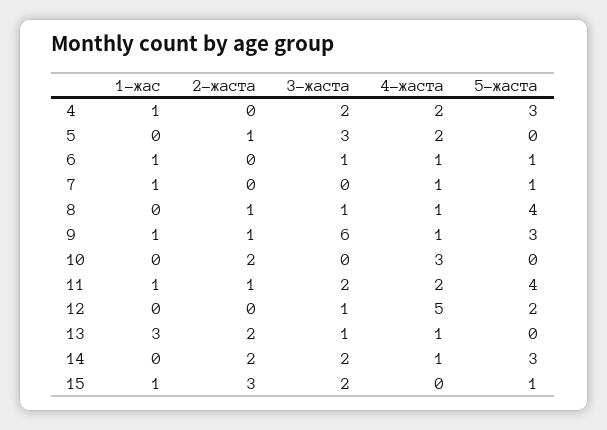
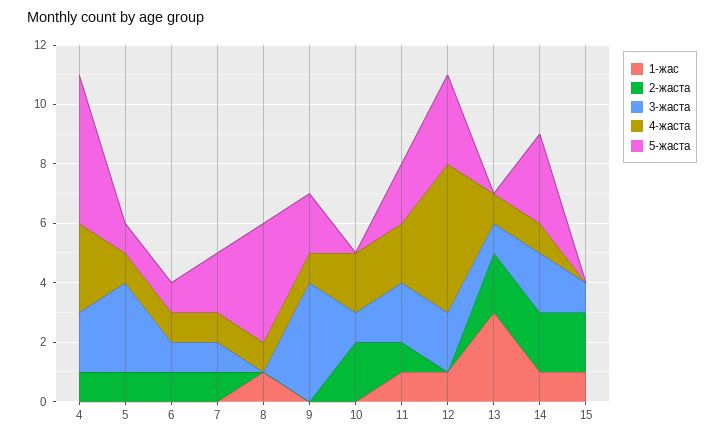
1-жас, 4: 1 -> 0
2-жаста, 4: 0 -> 1
4-жаста, 4: 2 -> 3
5-жаста, 4: 3 -> 5
4-жаста, 5: 2 -> 1
5-жаста, 5: 0 -> 1
1-жас, 6: 1 -> 0
2-жаста, 6: 0 -> 1
1-жас, 7: 1 -> 0
2-жаста, 7: 0 -> 1
3-жаста, 7: 0 -> 1
5-жаста, 7: 1 -> 2
1-жас, 8: 0 -> 1
2-жаста, 8: 1 -> 0
3-жаста, 8: 1 -> 0
1-жас, 9: 1 -> 0
2-жаста, 9: 1 -> 0
3-жаста, 9: 6 -> 4
5-жаста, 9: 3 -> 2
3-жаста, 10: 0 -> 1
4-жаста, 10: 3 -> 2
5-жаста, 11: 4 -> 2
1-жас, 12: 0 -> 1
3-жаста, 12: 1 -> 2
5-жаста, 12: 2 -> 3
1-жас, 14: 0 -> 1
2-жаста, 15: 3 -> 2
3-жаста, 15: 2 -> 1
5-жаста, 15: 1 -> 0

